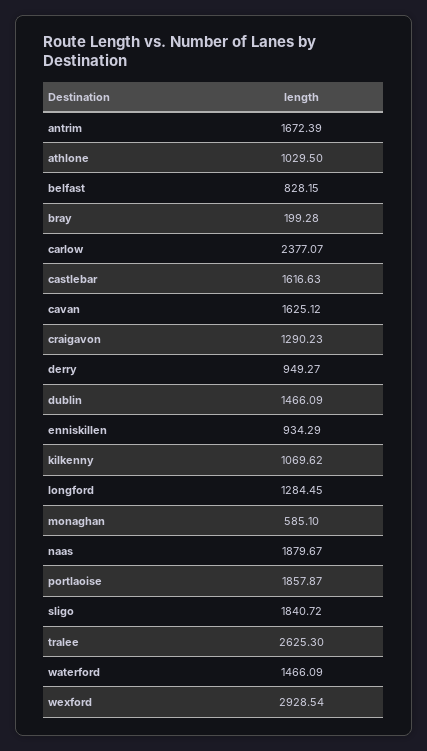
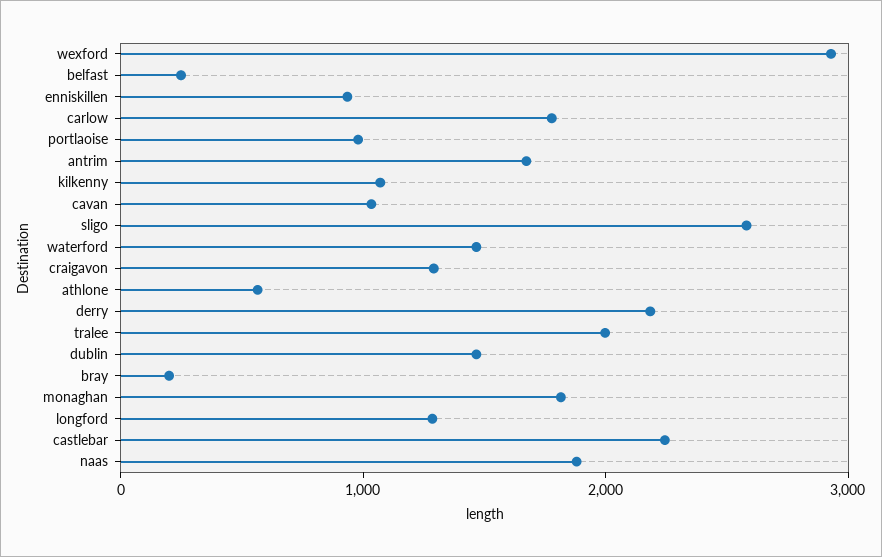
athlone: 1029.5 -> 600
belfast: 828.15 -> 200
carlow: 2377.07 -> 1800
castlebar: 1616.63 -> 2200
cavan: 1625.12 -> 1000
derry: 949.27 -> 2200
monaghan: 585.1 -> 1800
portlaoise: 1857.87 -> 1000
sligo: 1840.72 -> 2600
tralee: 2625.3 -> 2000

